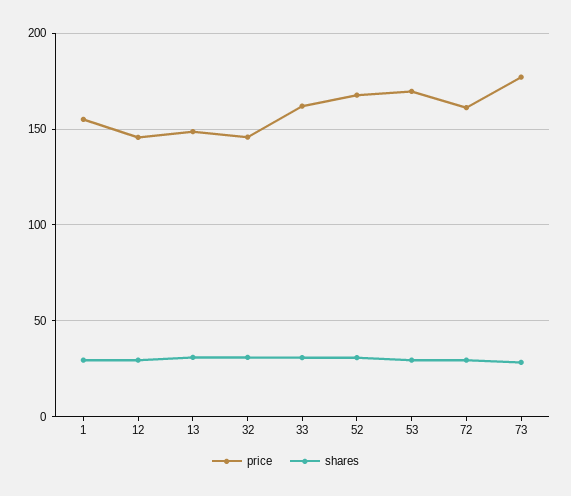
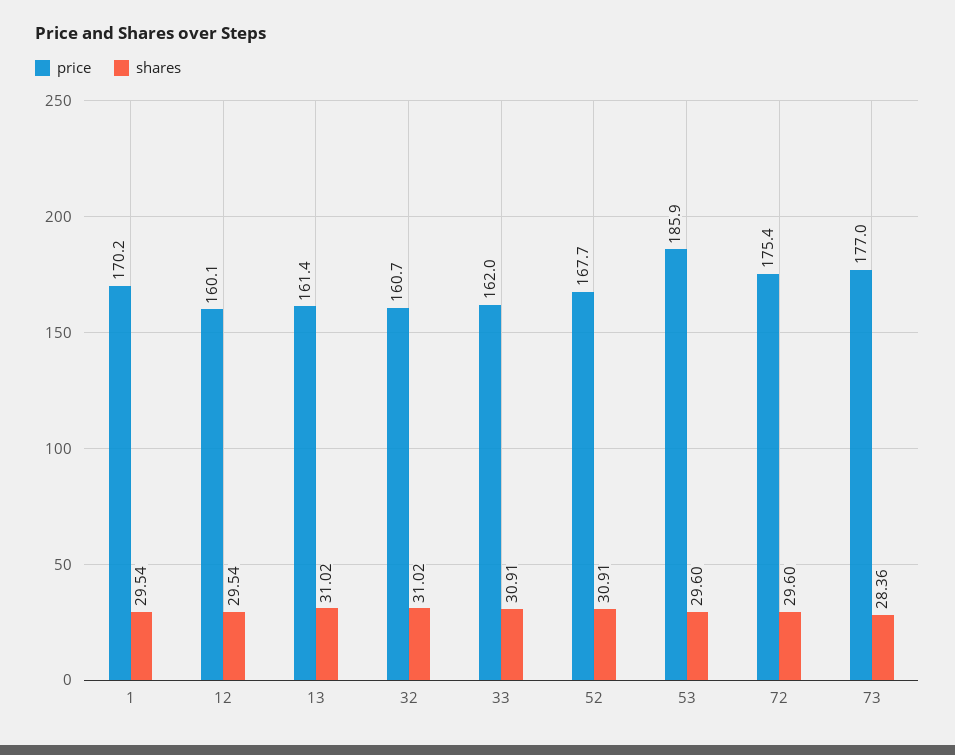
price, 1: 155 -> 170.2
price, 12: 145 -> 160.1
price, 13: 150 -> 161.4
price, 32: 145 -> 160.7
price, 53: 170 -> 185.9
price, 72: 160 -> 175.4

